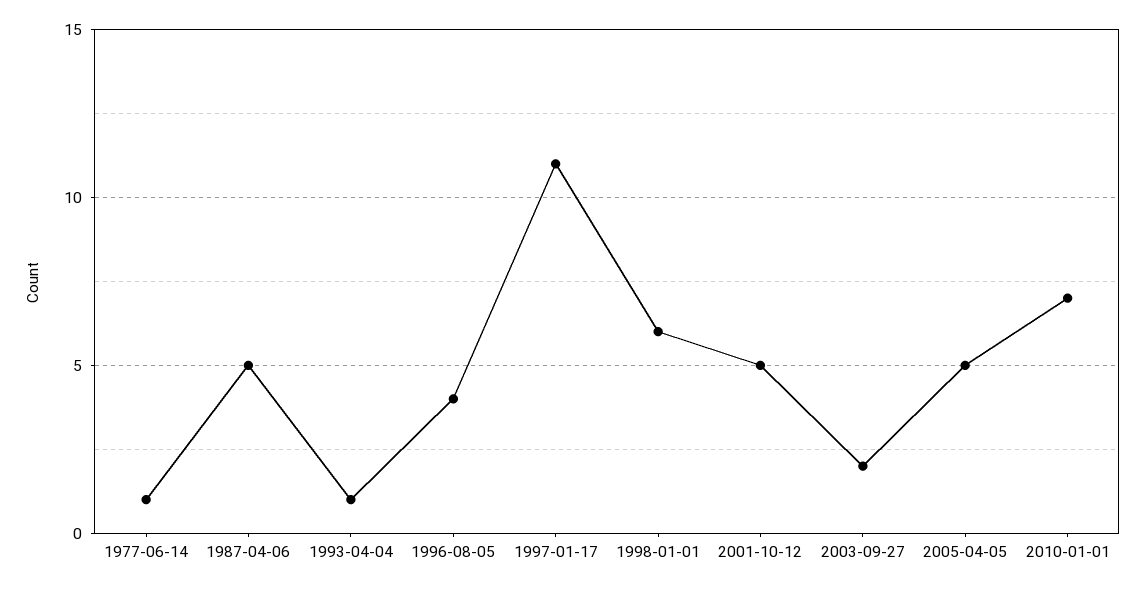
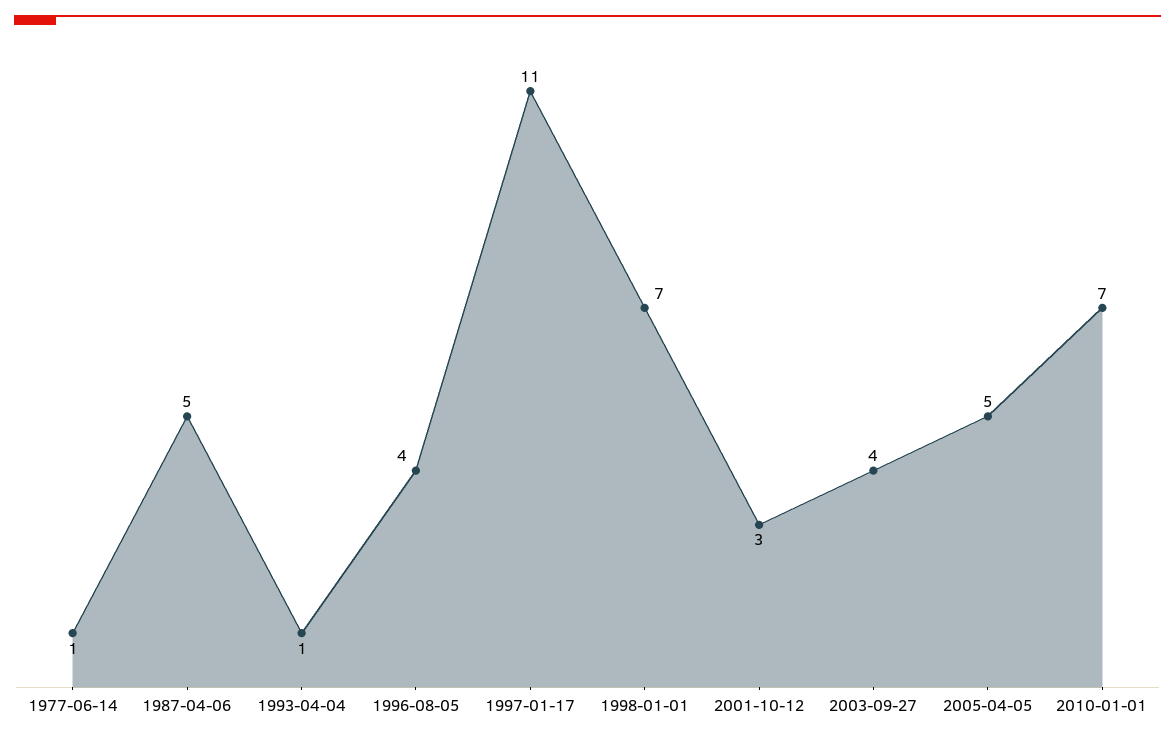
1998-01-01: 6 -> 7
2001-10-12: 5 -> 3
2003-09-27: 2 -> 4

